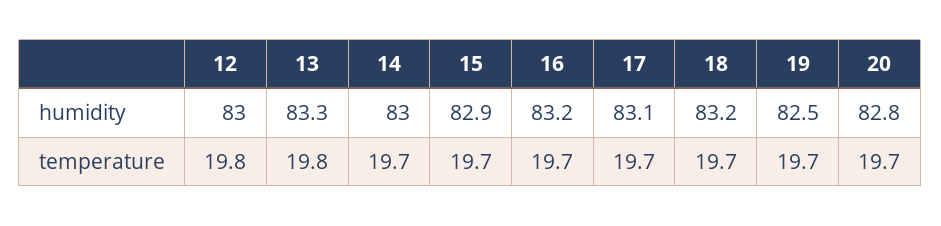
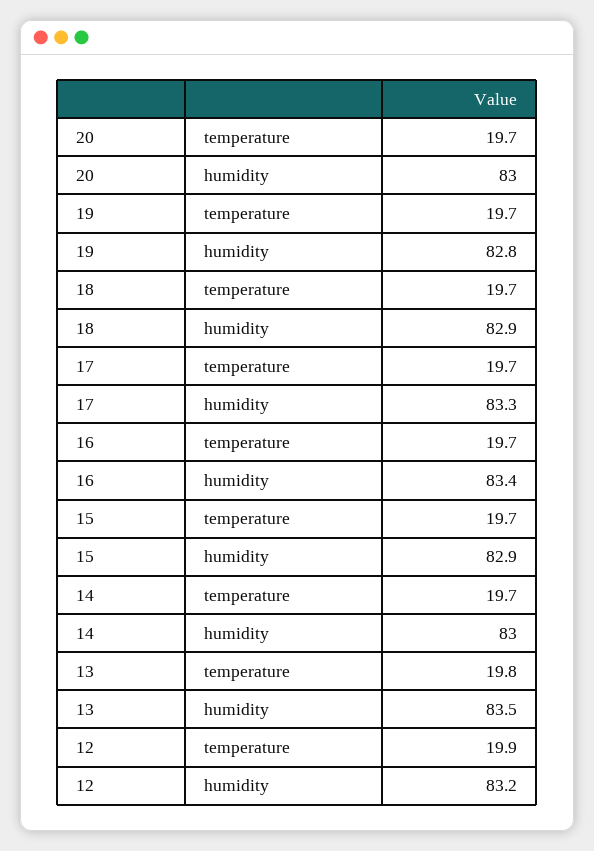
12, humidity: 83 -> 83.2
13, humidity: 83.3 -> 83.5
16, humidity: 83.2 -> 83.4
17, humidity: 83.1 -> 83.3
18, humidity: 83.2 -> 82.9
19, humidity: 82.5 -> 82.8
20, humidity: 82.8 -> 83
12, temperature: 19.8 -> 19.9

